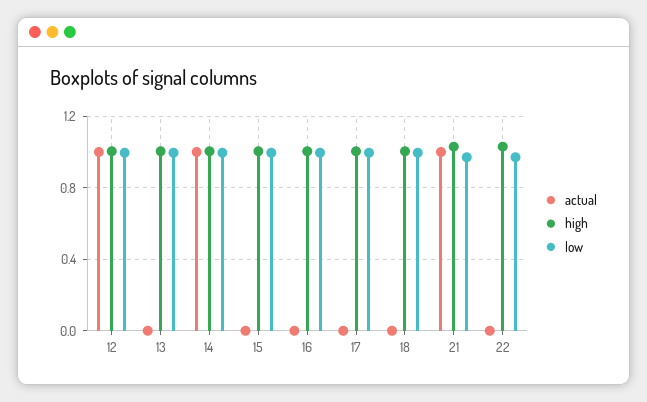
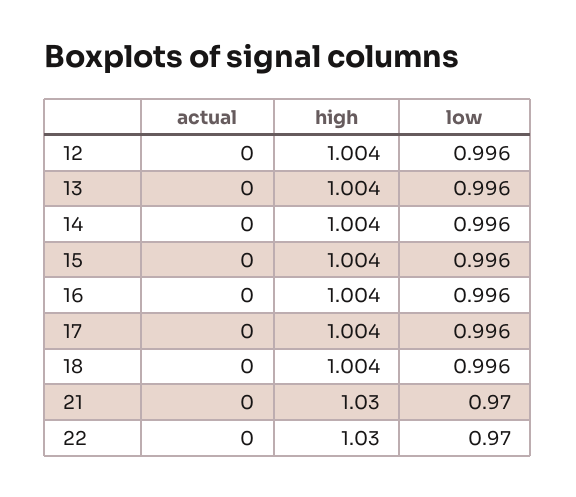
actual, 12: 1 -> 0
actual, 14: 1 -> 0
actual, 21: 1 -> 0

